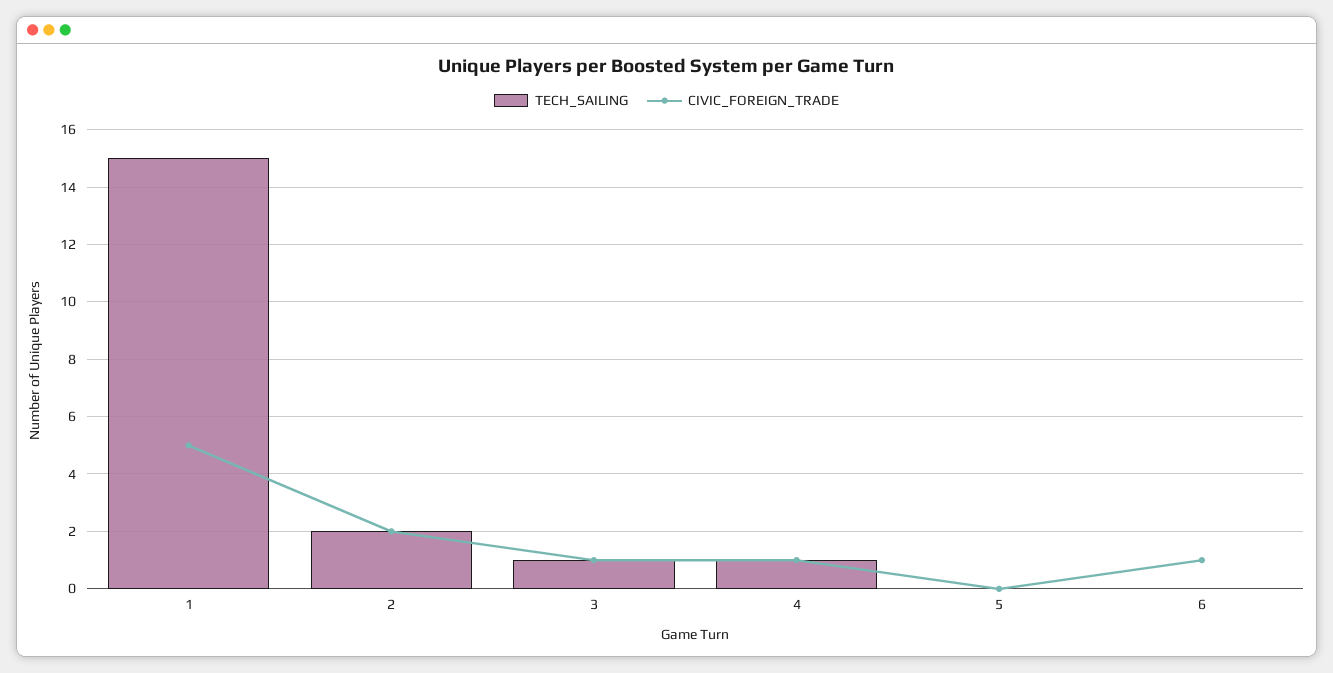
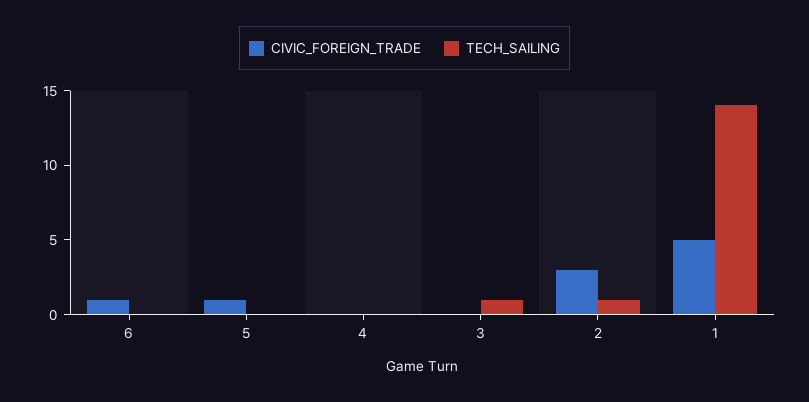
TECH_SAILING, 1: 15 -> 14
TECH_SAILING, 2: 2 -> 1
CIVIC_FOREIGN_TRADE, 2: 2 -> 3
CIVIC_FOREIGN_TRADE, 3: 1 -> 0
TECH_SAILING, 4: 1 -> 0
CIVIC_FOREIGN_TRADE, 4: 1 -> 0
CIVIC_FOREIGN_TRADE, 5: 0 -> 1

